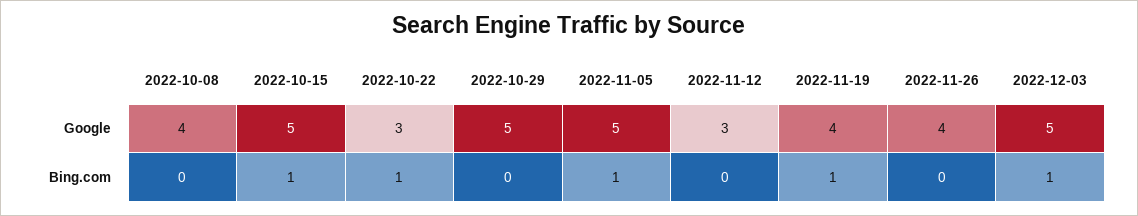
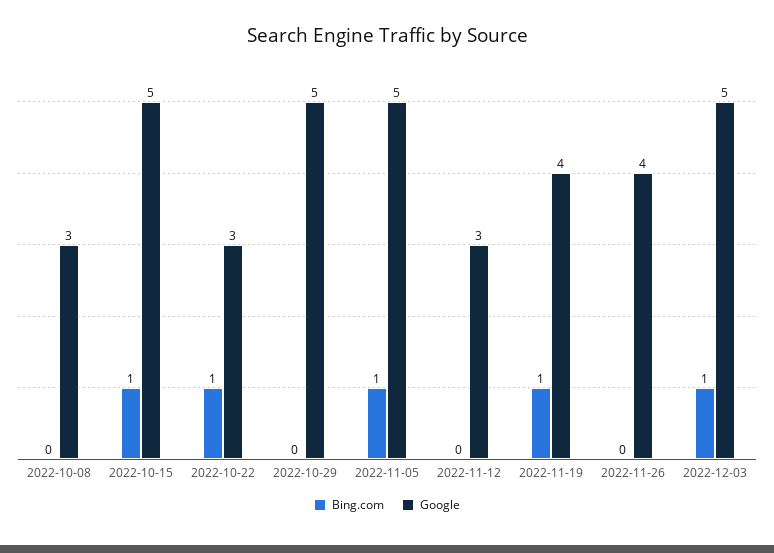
Google, 2022-10-08: 4 -> 3

